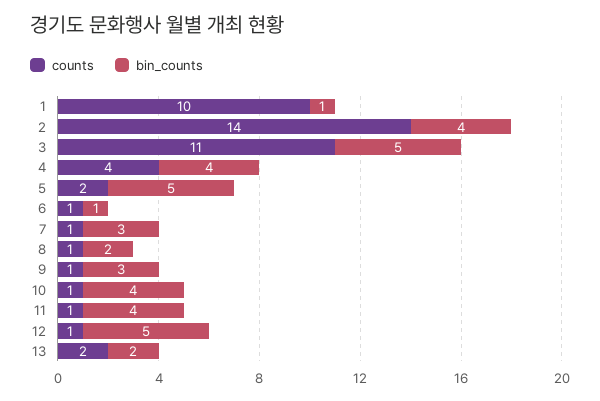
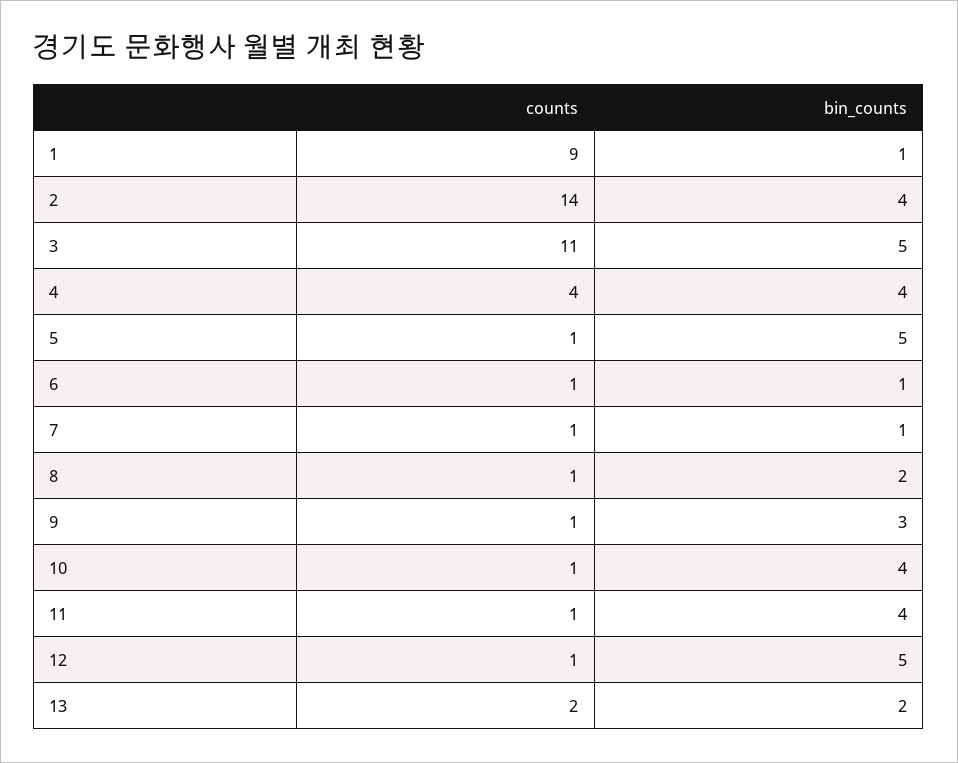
counts, 1: 10 -> 9
counts, 5: 2 -> 1
bin_counts, 7: 3 -> 1

